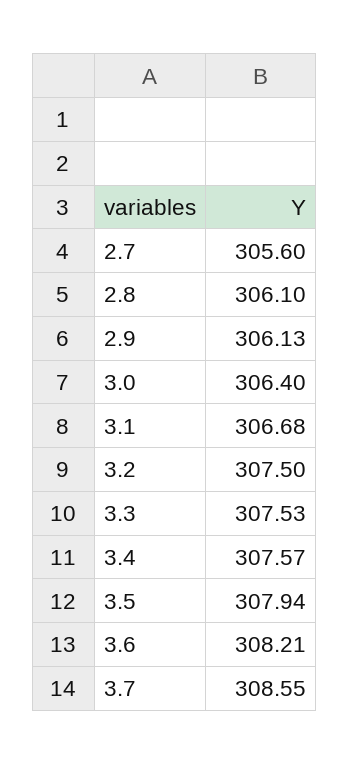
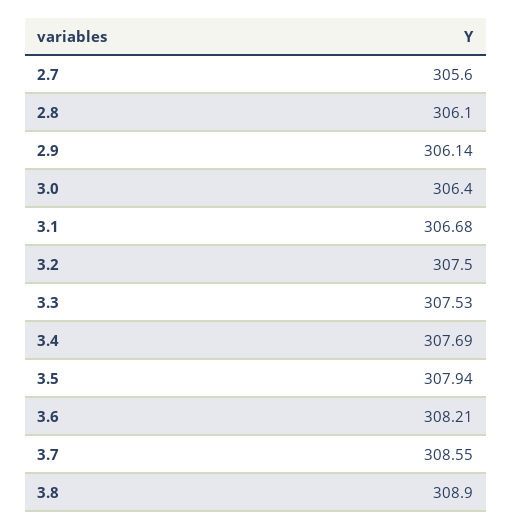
2.9: 306.13 -> 306.14
3.4: 307.57 -> 307.69
3.8: none -> 308.9

